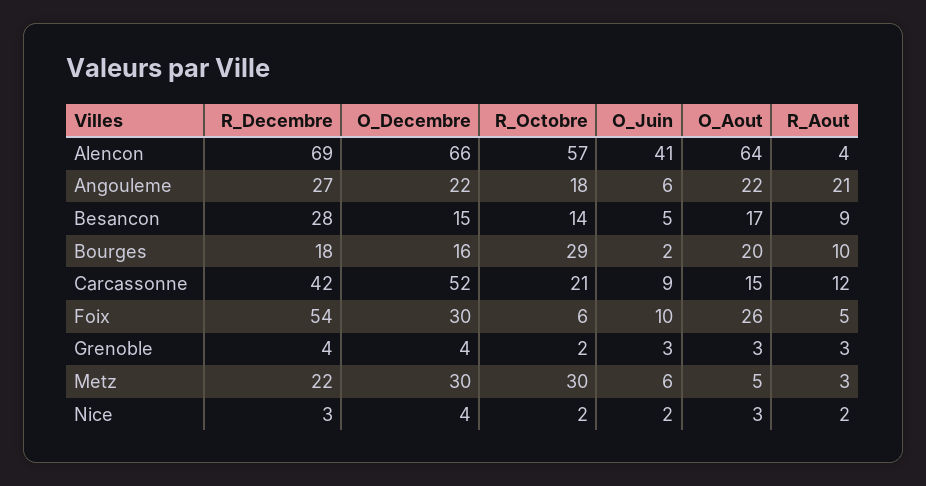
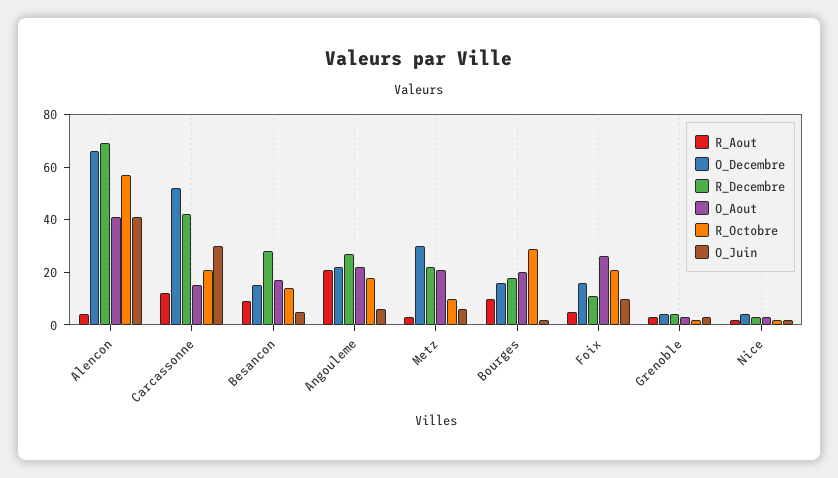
O_Aout, Alencon: 64 -> 40
O_Juin, Carcassonne: 9 -> 30
R_Decembre, Foix: 54 -> 10
O_Decembre, Foix: 30 -> 15
R_Octobre, Foix: 6 -> 20
R_Octobre, Metz: 30 -> 10
O_Aout, Metz: 5 -> 20

